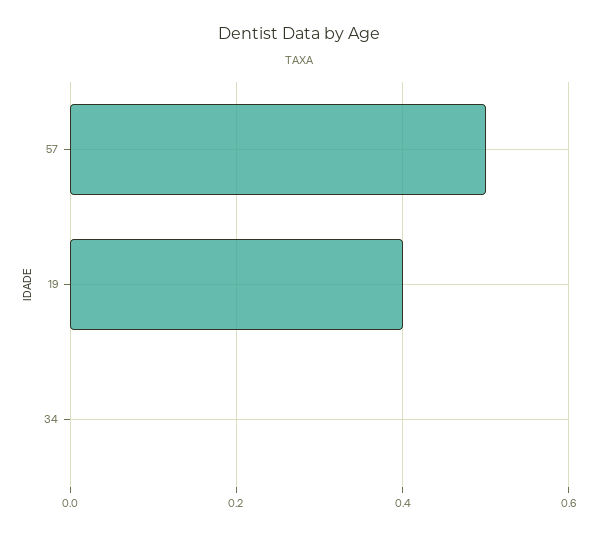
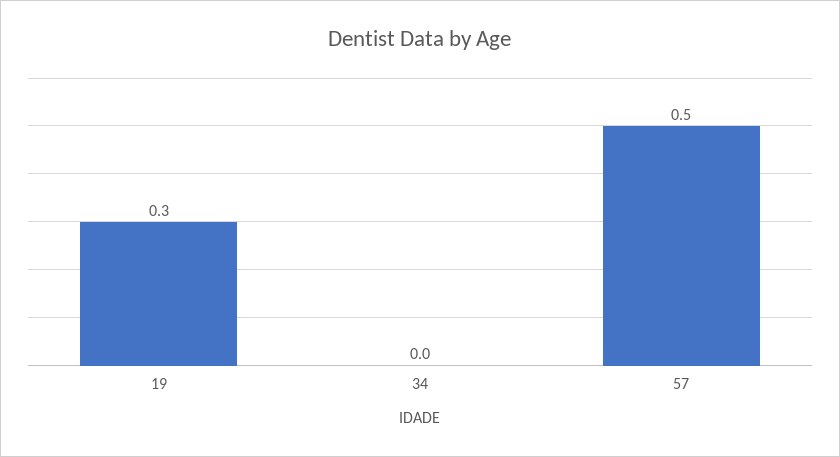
19: 0.4 -> 0.3

